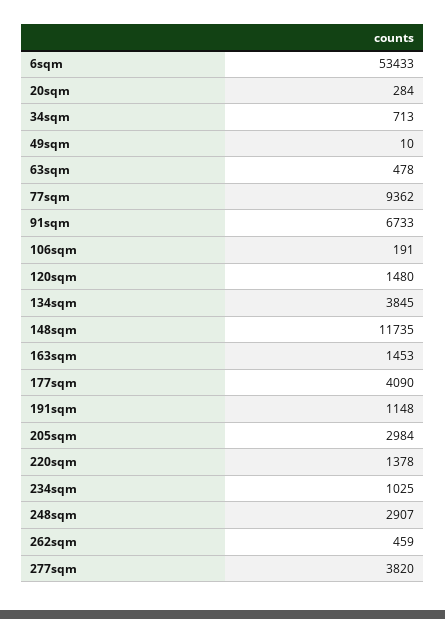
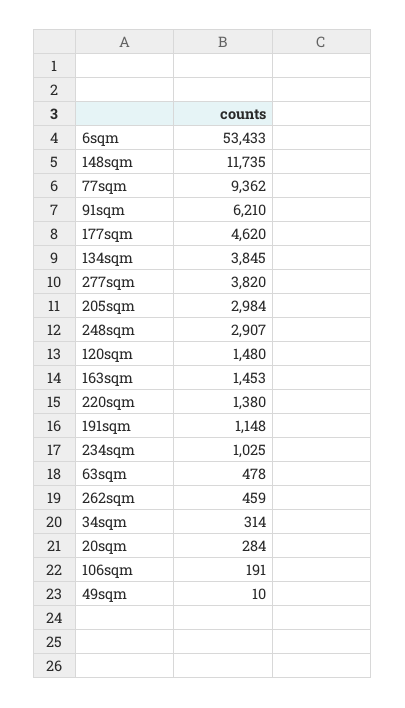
34sqm: 713 -> 314
91sqm: 6733 -> 6210
177sqm: 4090 -> 4620
220sqm: 1378 -> 1380

